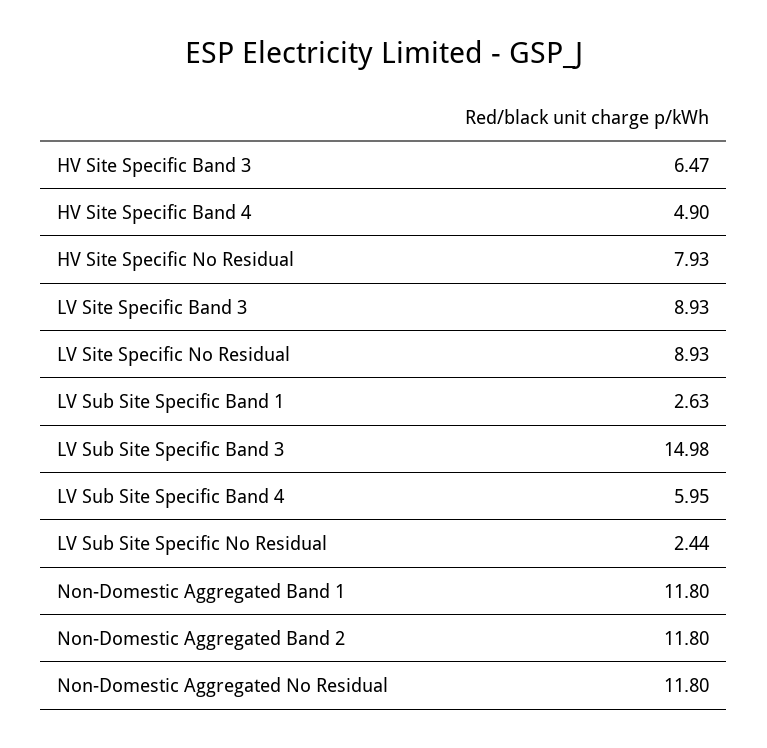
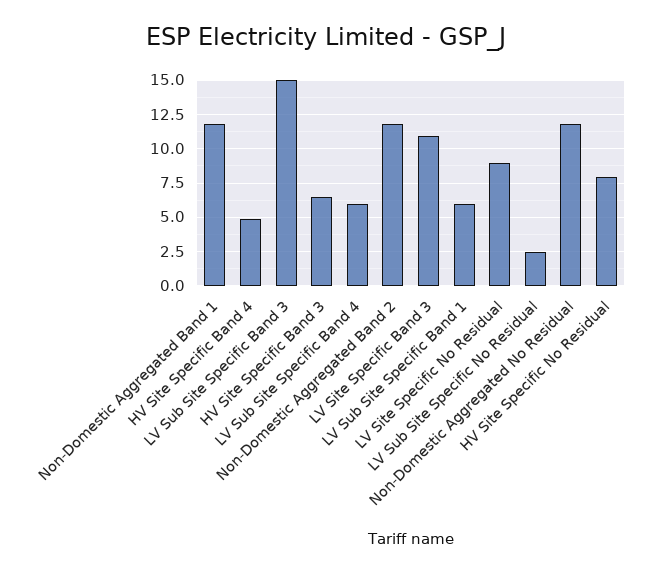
LV Site Specific Band 3: 8.93 -> 11
LV Sub Site Specific Band 1: 2.63 -> 6

